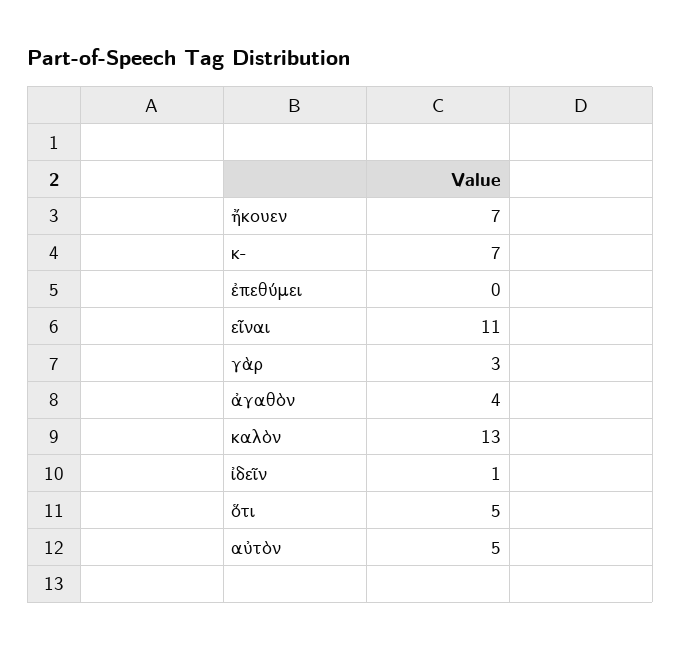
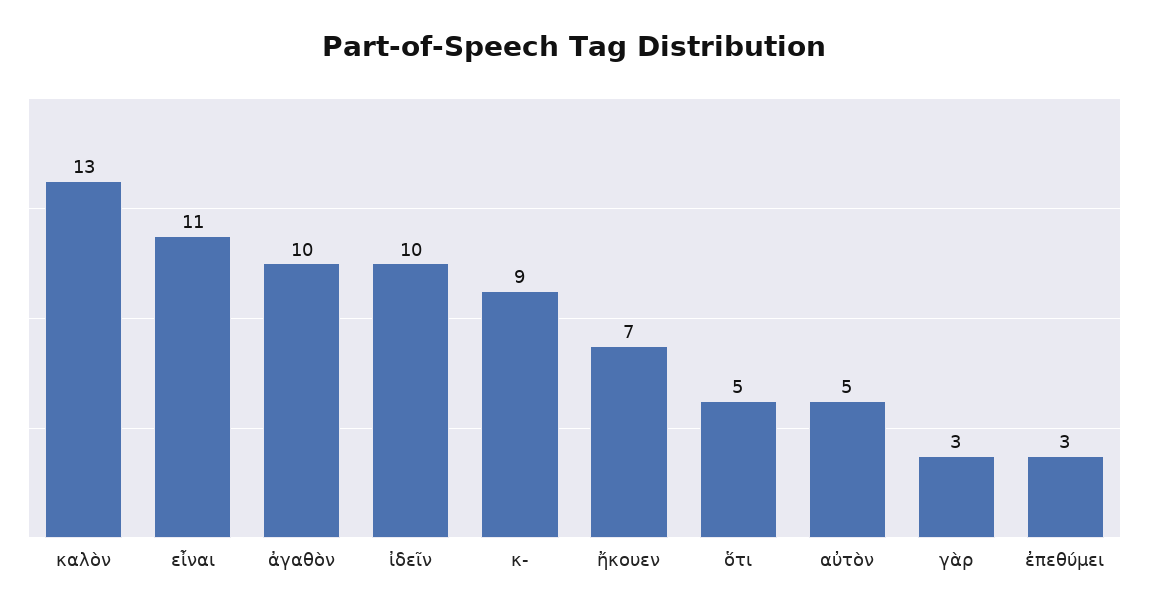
κ-: 7 -> 9
ἐπεθύμει: 0 -> 3
ἀγαθὸν: 4 -> 10
ἰδεῖν: 1 -> 10

